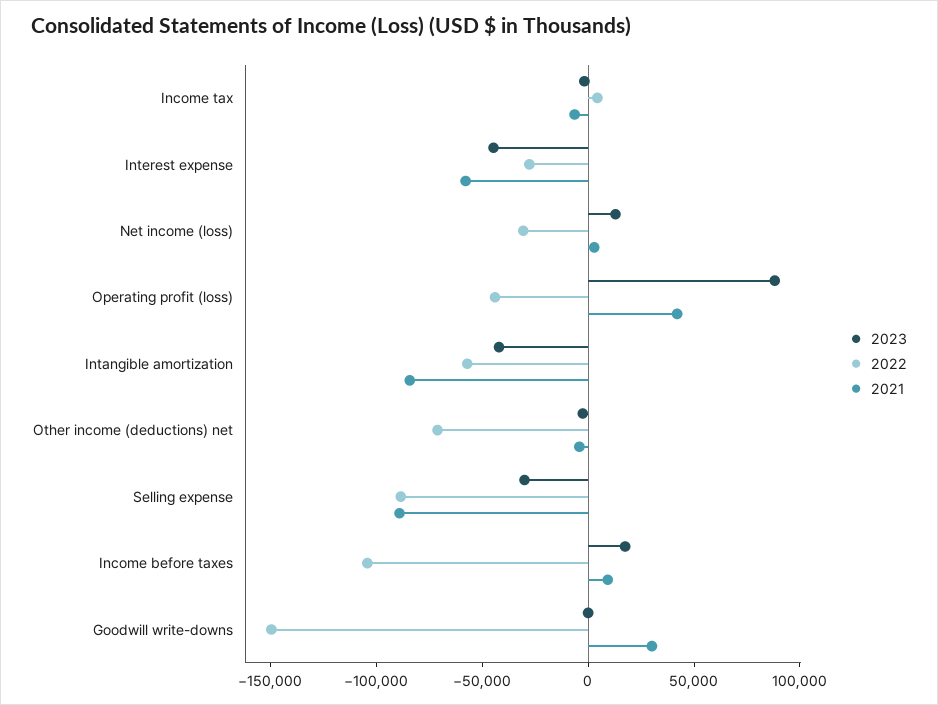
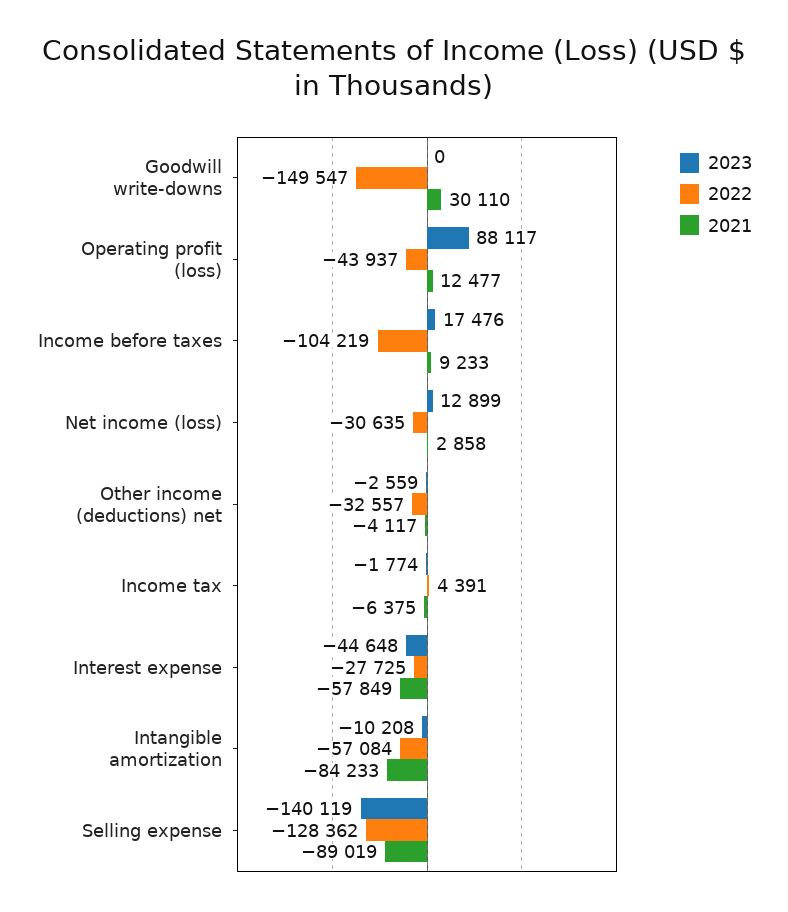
2021, Operating profit (loss): 40000 -> 12477
2023, Intangible amortization: -40000 -> -10208
2022, Other income (deductions) net: -70000 -> -32557
2023, Selling expense: -30000 -> -140119
2022, Selling expense: -90000 -> -128362

